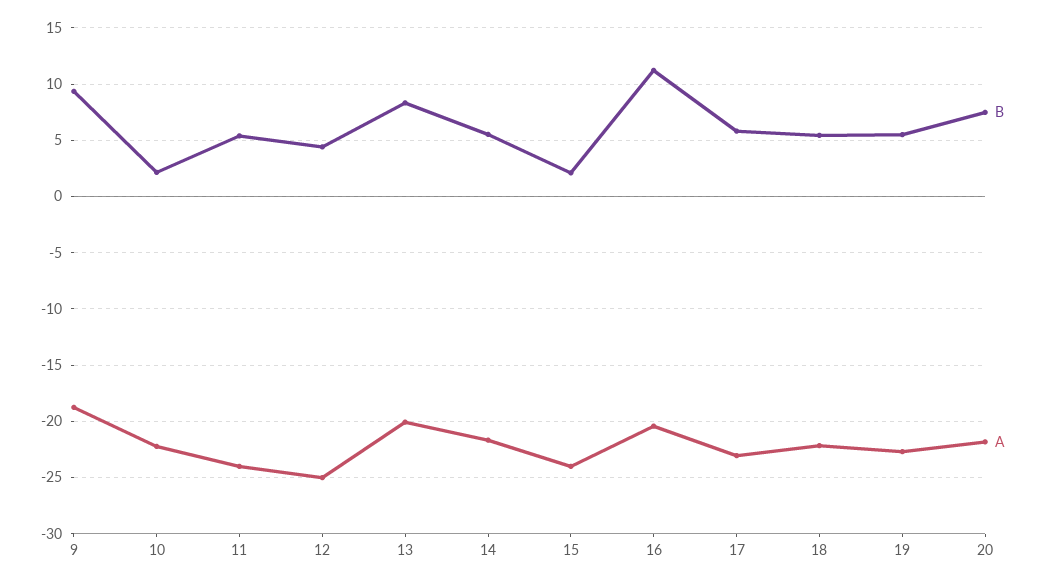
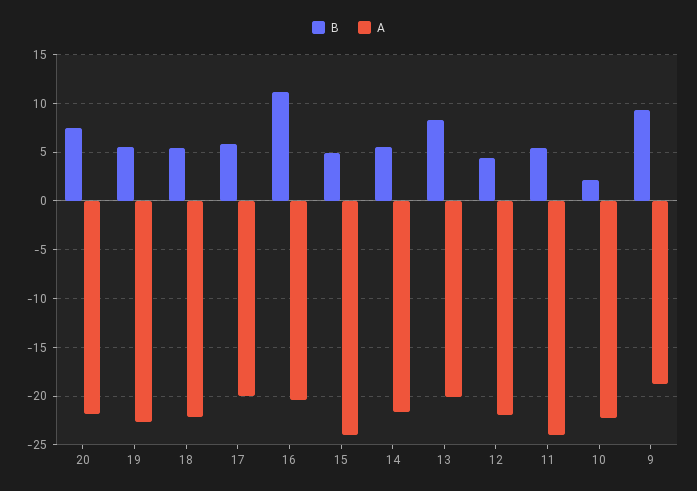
A, 12: -25 -> -22
B, 15: 2 -> 5
A, 17: -23 -> -20

